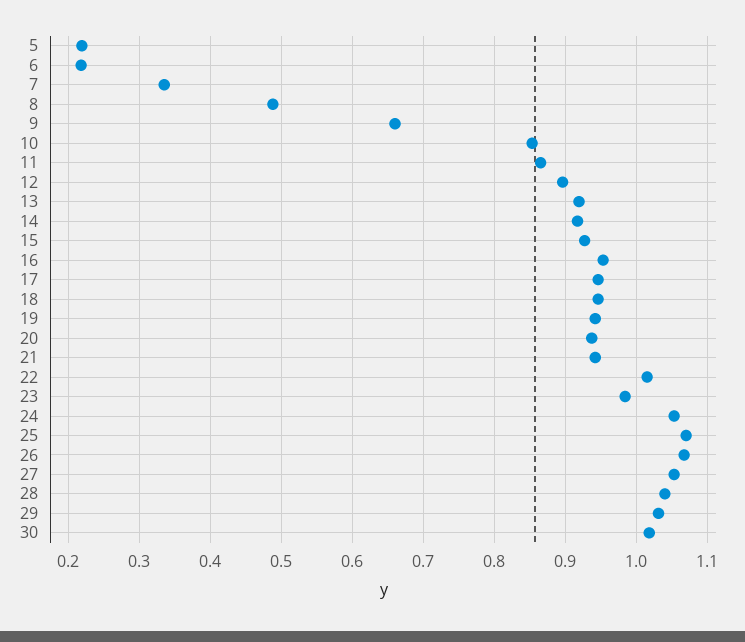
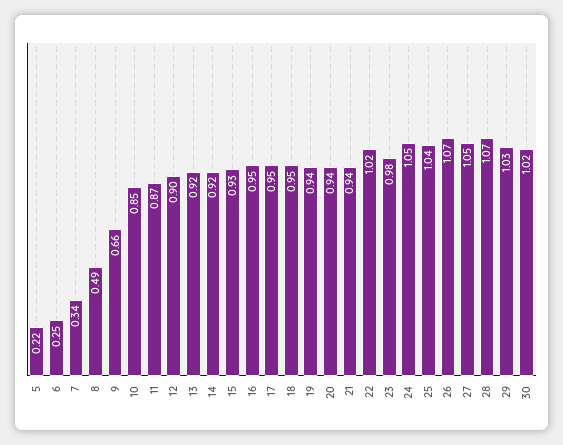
6: 0.22 -> 0.25
25: 1.07 -> 1.04
28: 1.04 -> 1.07

